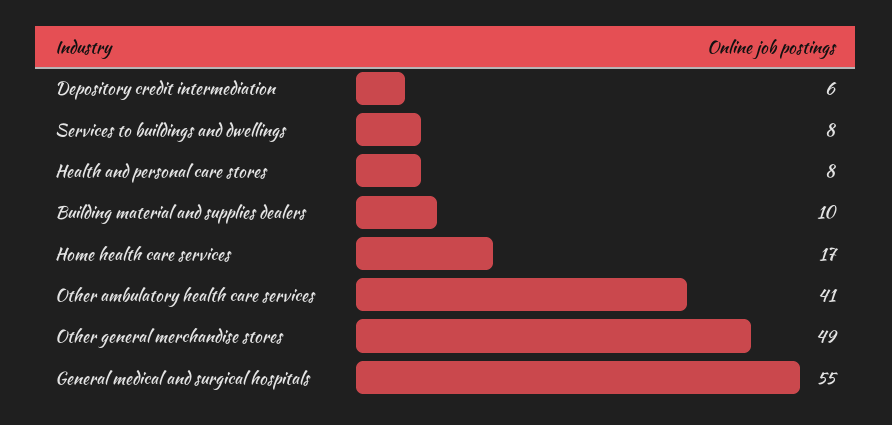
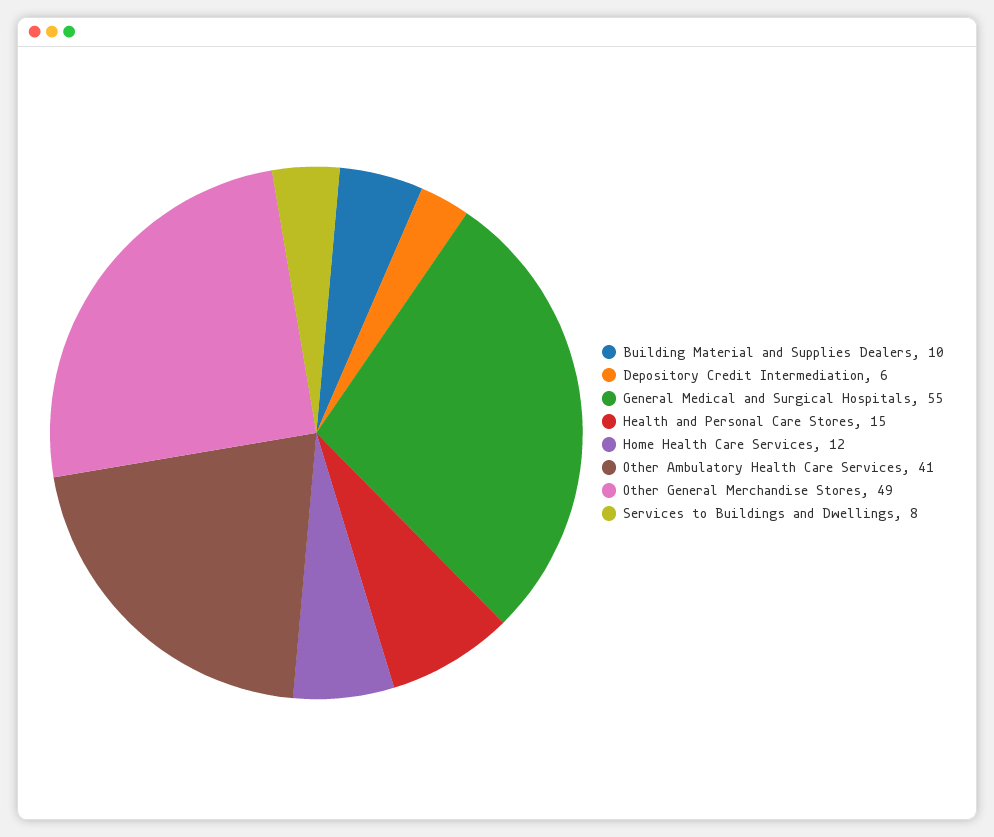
Health and personal care stores: 8 -> 15
Home health care services: 17 -> 12

